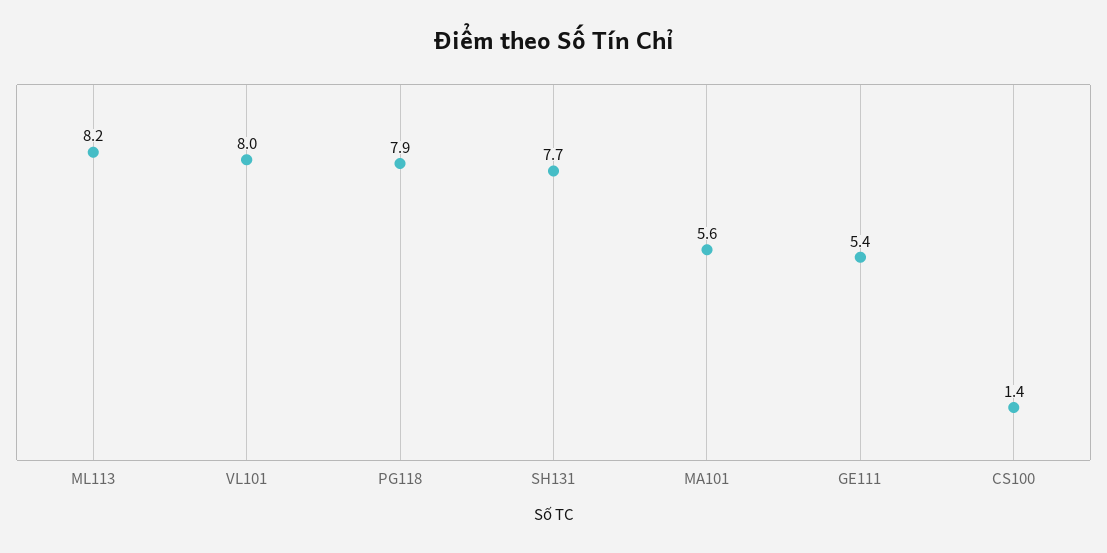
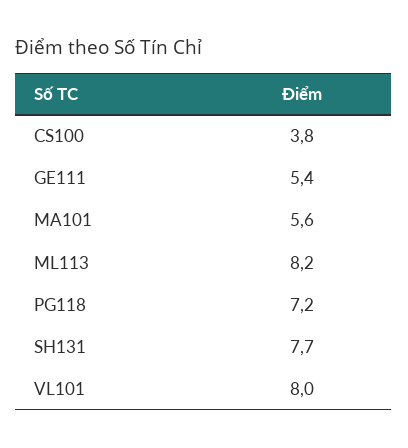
PG118: 7.9 -> 7.2
CS100: 1.4 -> 3.8

